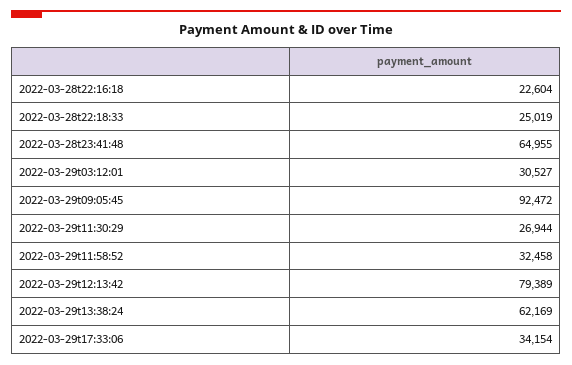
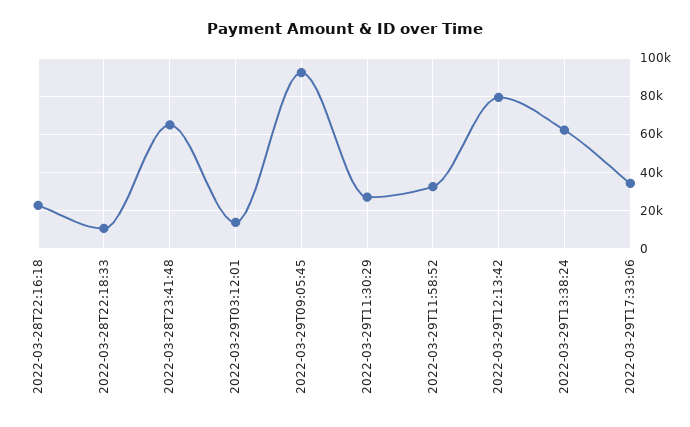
2022-03-28t22:18:33: 25019 -> 10000
2022-03-29t03:12:01: 30527 -> 15000

